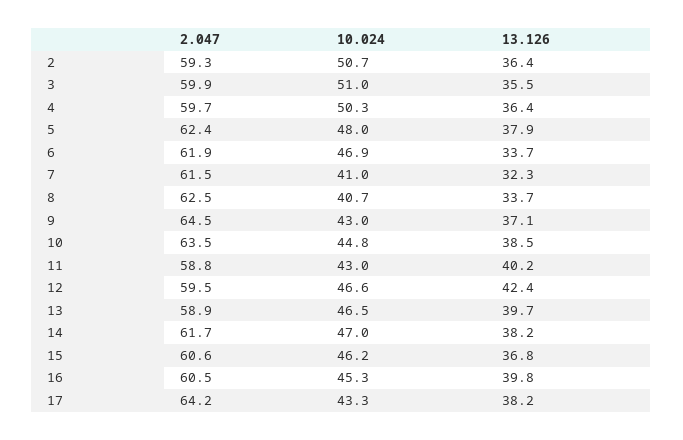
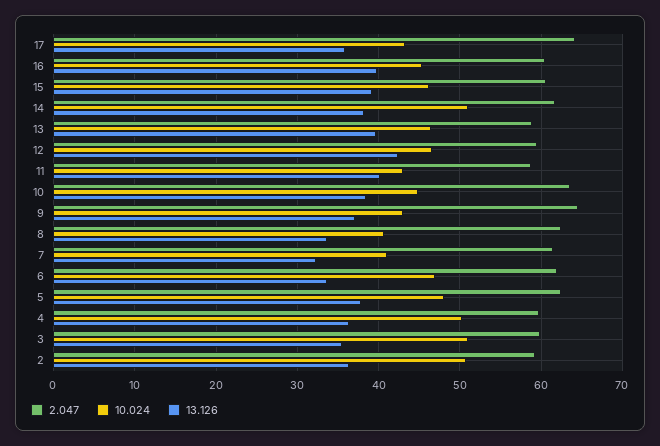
10.024, 14: 47 -> 51
13.126, 15: 36.8 -> 39
13.126, 17: 38.2 -> 36

